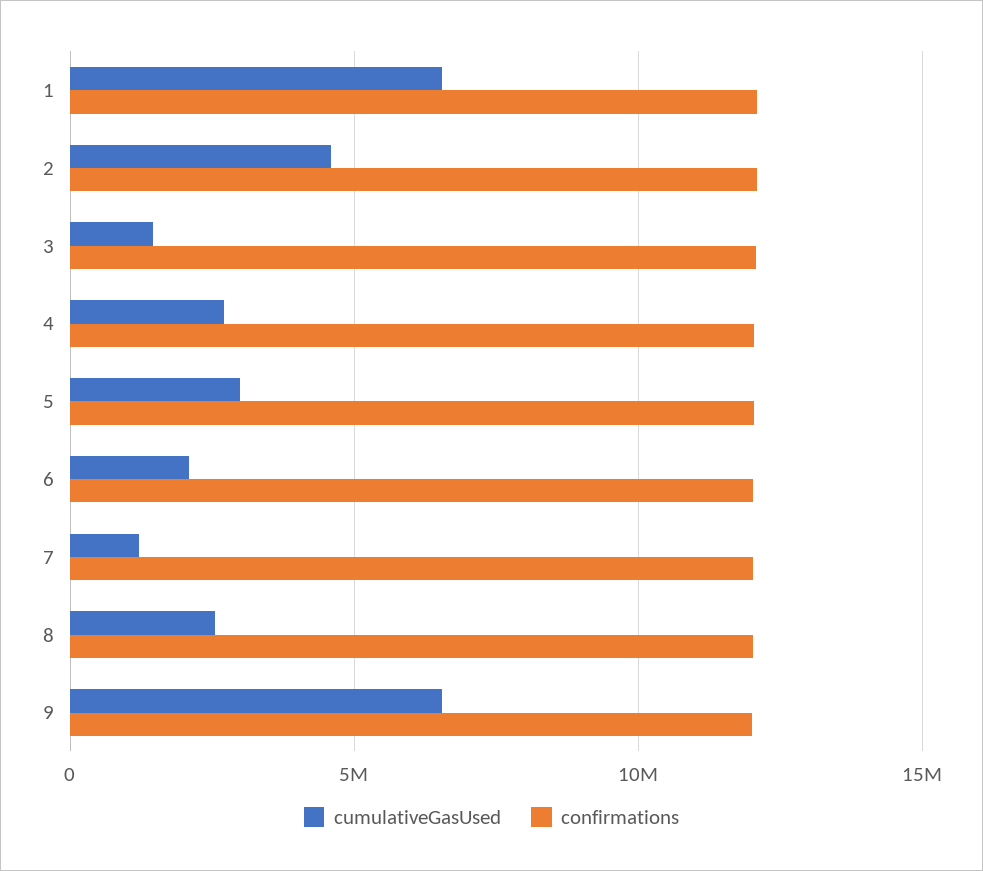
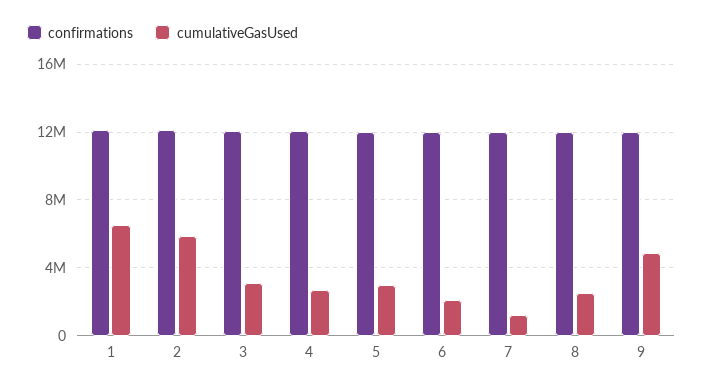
cumulativeGasUsed, 2: 4500000 -> 6000000
cumulativeGasUsed, 3: 1500000 -> 3000000
cumulativeGasUsed, 9: 6500000 -> 5000000

